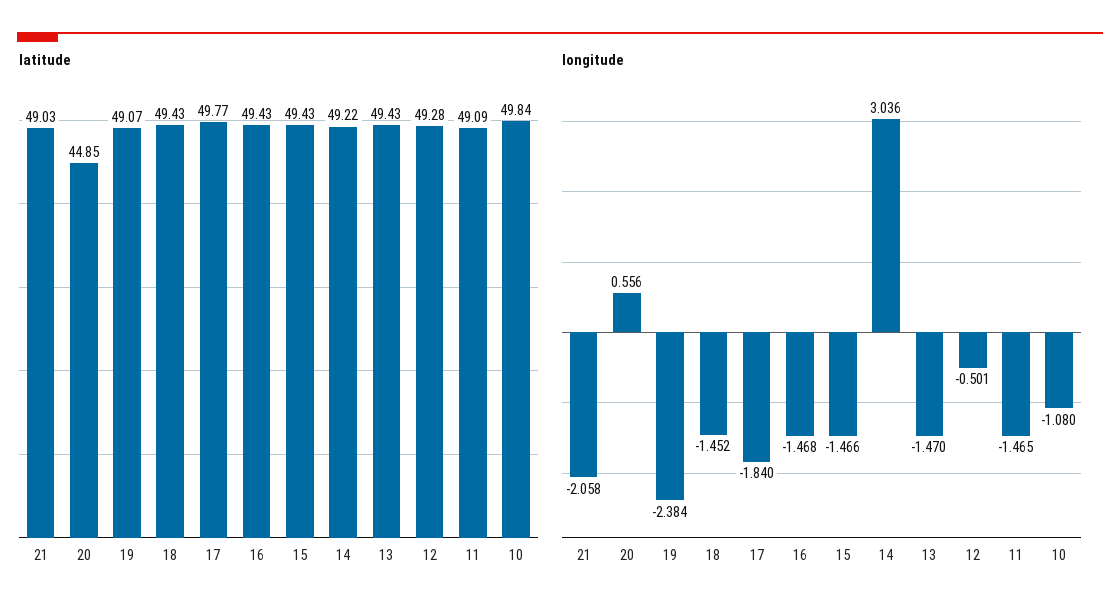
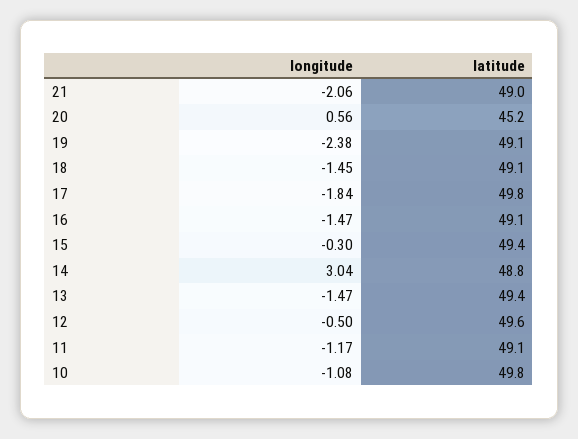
latitude, 20: 44.85 -> 45.2
latitude, 18: 49.43 -> 49.1
latitude, 16: 49.43 -> 49.1
latitude, 14: 49.22 -> 48.8
latitude, 12: 49.28 -> 49.6
longitude, 15: -1.466 -> -0.3
longitude, 11: -1.465 -> -1.17

